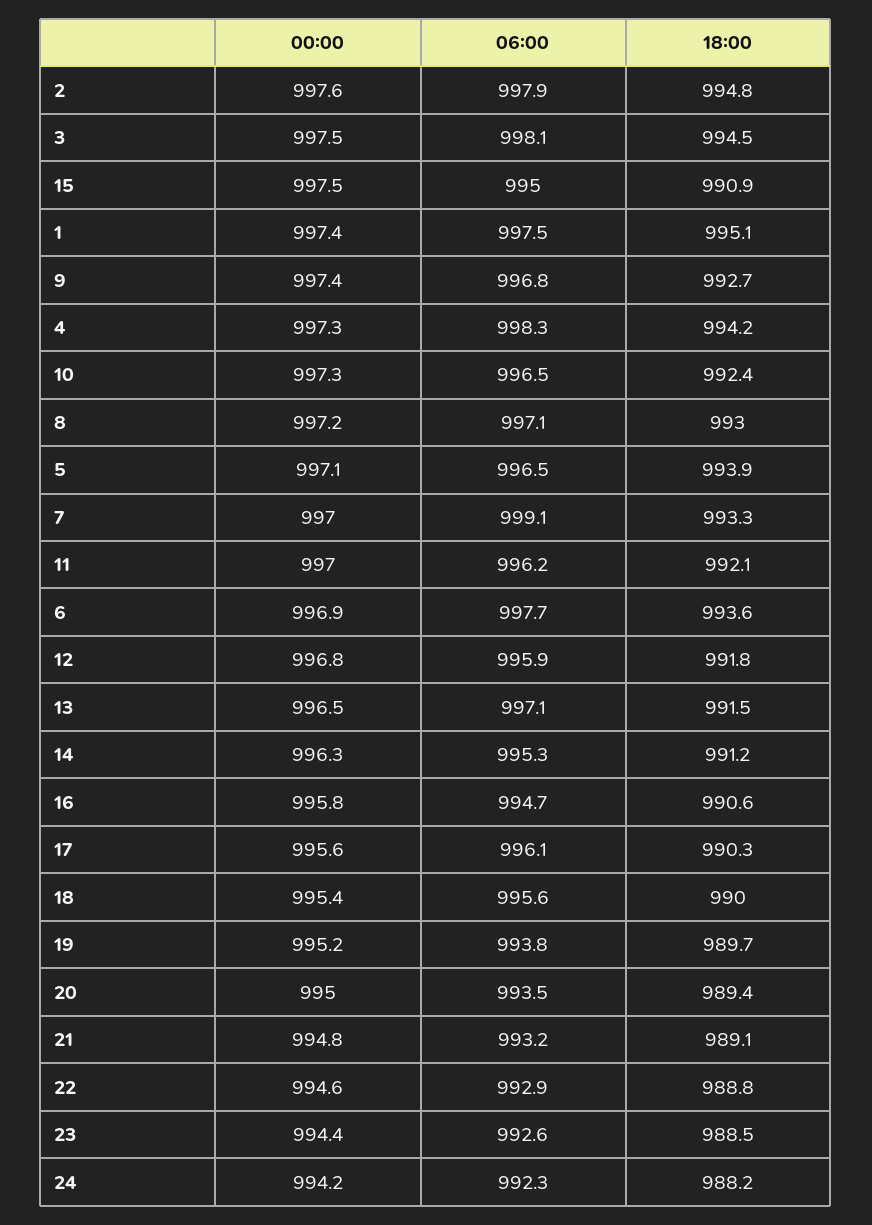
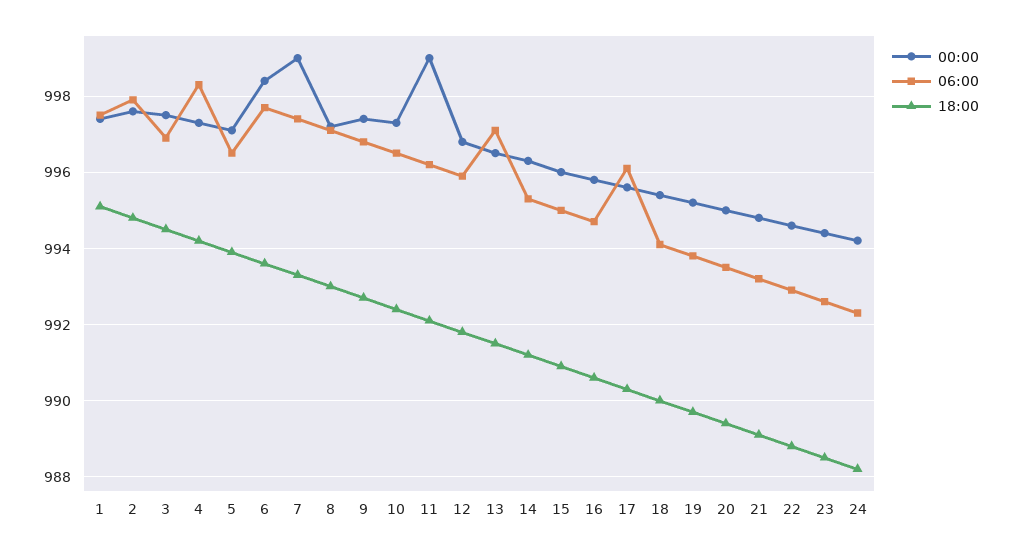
06:00, 3: 998.1 -> 997
00:00, 15: 997.5 -> 996
00:00, 7: 997 -> 999
06:00, 7: 999.1 -> 997.5
00:00, 11: 997 -> 999
00:00, 6: 996.9 -> 998.5
06:00, 18: 995.6 -> 994

